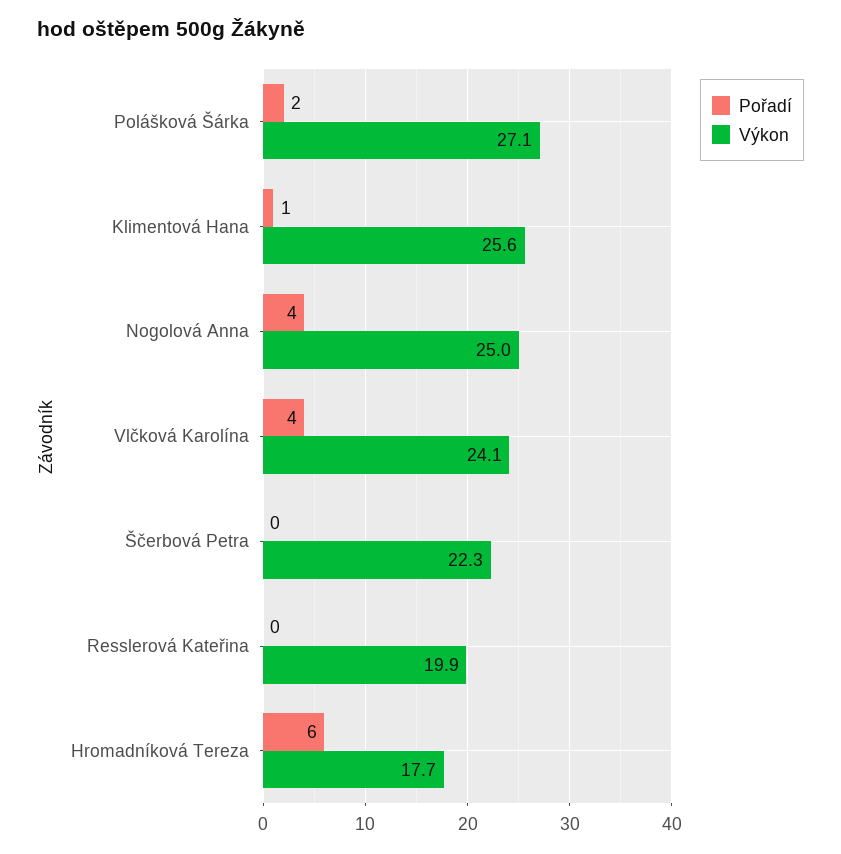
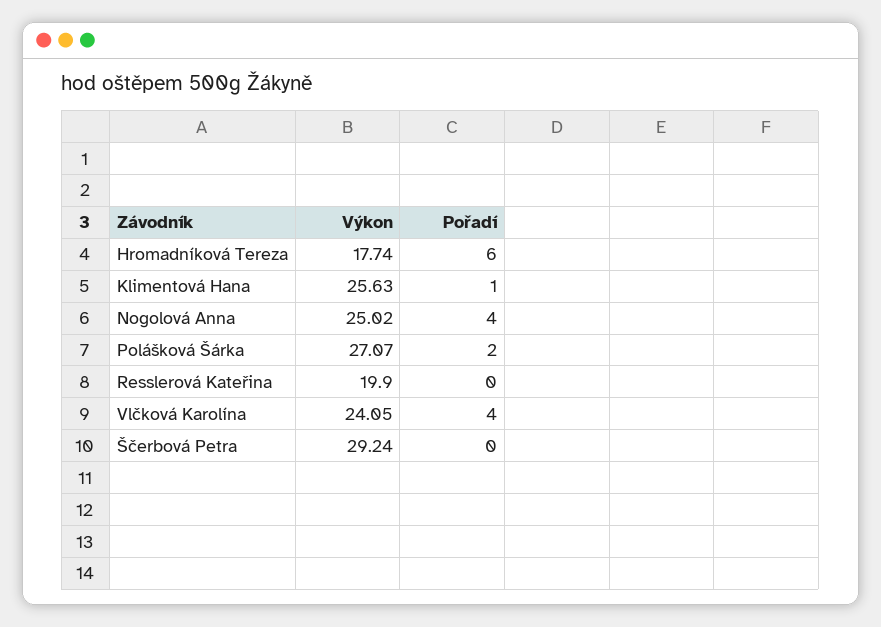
Výkon, Ščerbová Petra: 22.3 -> 29.24

